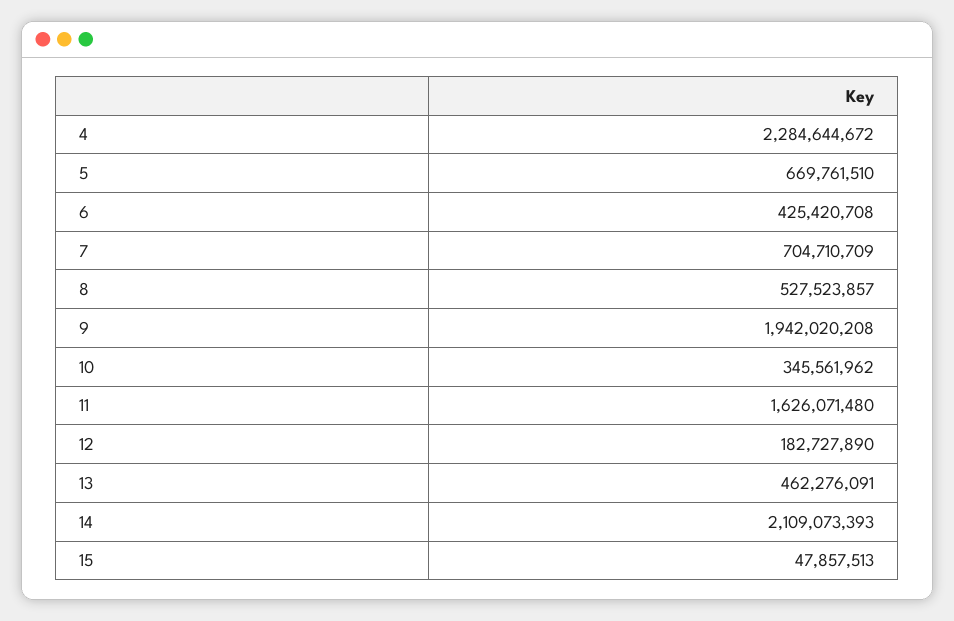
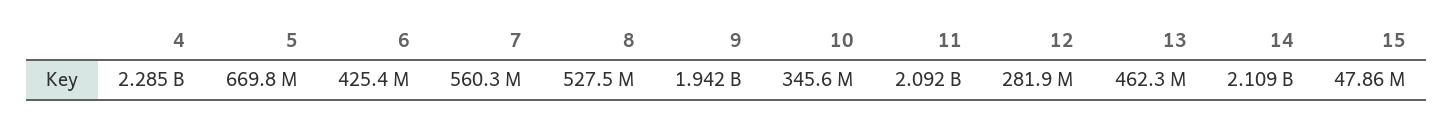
7: 704710709 -> 560300000
11: 1626071480 -> 2092000000
12: 182727890 -> 281900000

